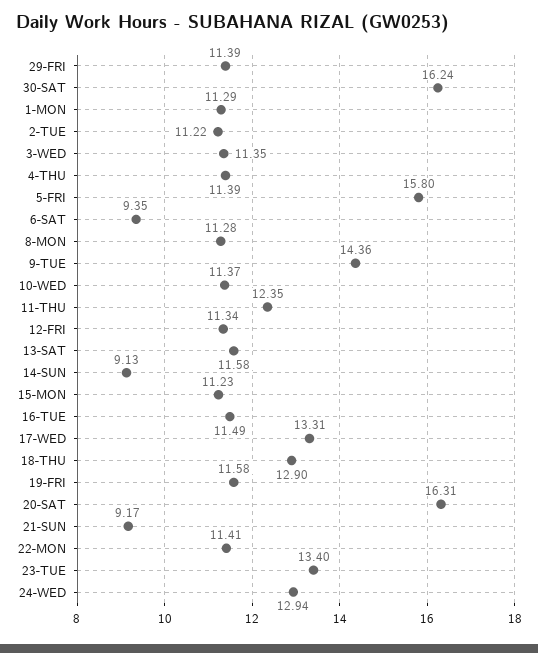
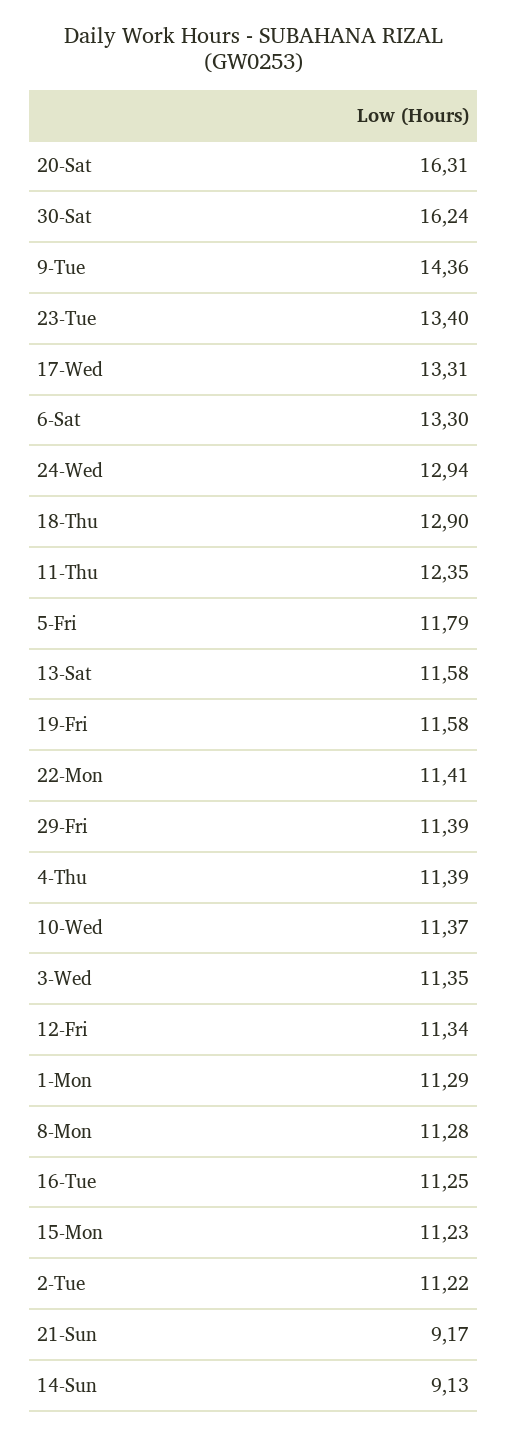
5-FRI: 15.8 -> 11.79
6-SAT: 9.35 -> 13.3
16-TUE: 11.49 -> 11.25

